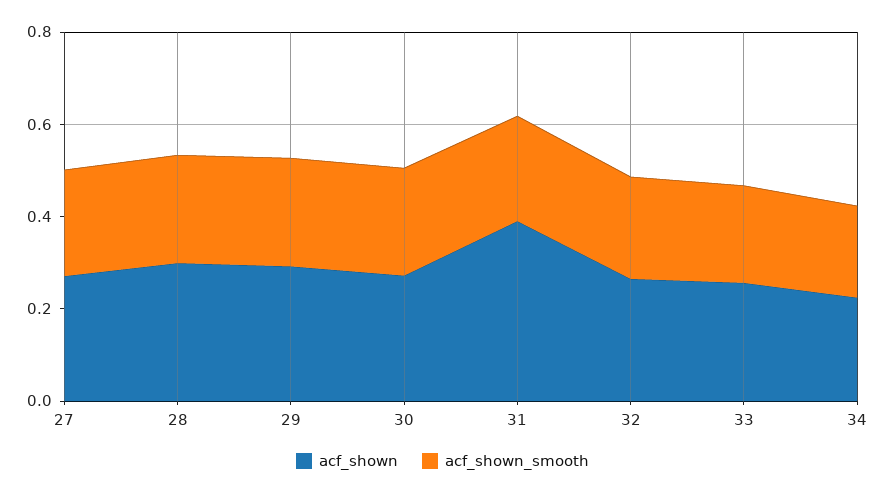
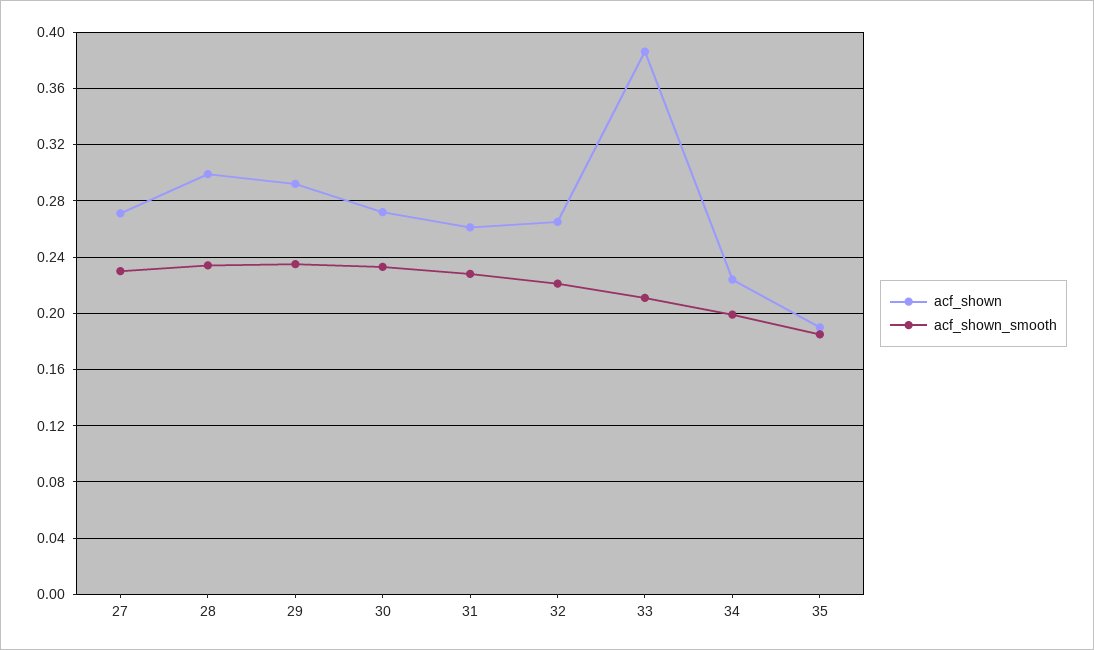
acf_shown, 31: 0.4 -> 0.26
acf_shown, 33: 0.25 -> 0.385
acf_shown, 35: none -> 0.19
acf_shown_smooth, 35: none -> 0.185

